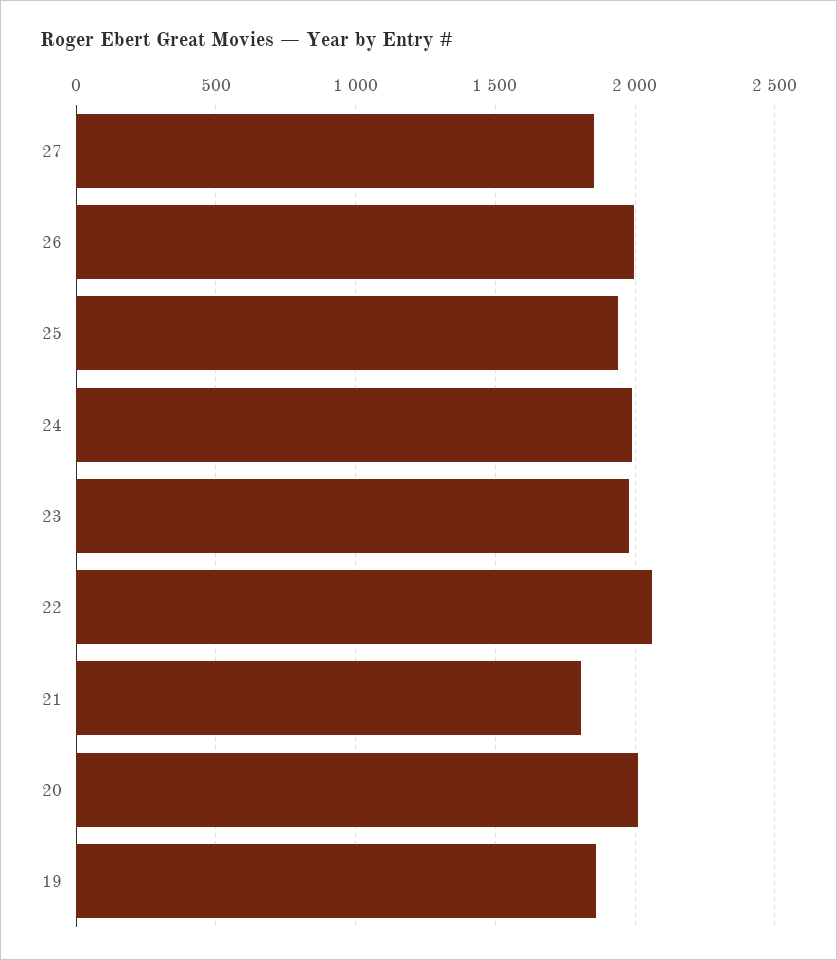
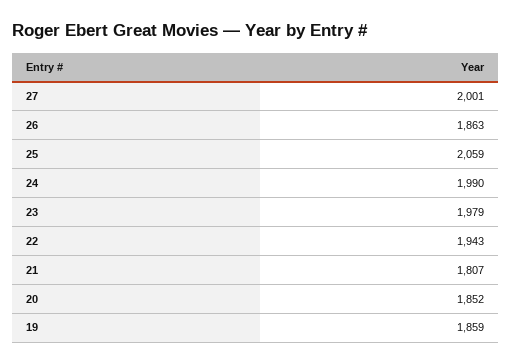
27: 1850 -> 2001
26: 2000 -> 1863
25: 1950 -> 2059
22: 2050 -> 1943
20: 2000 -> 1852

